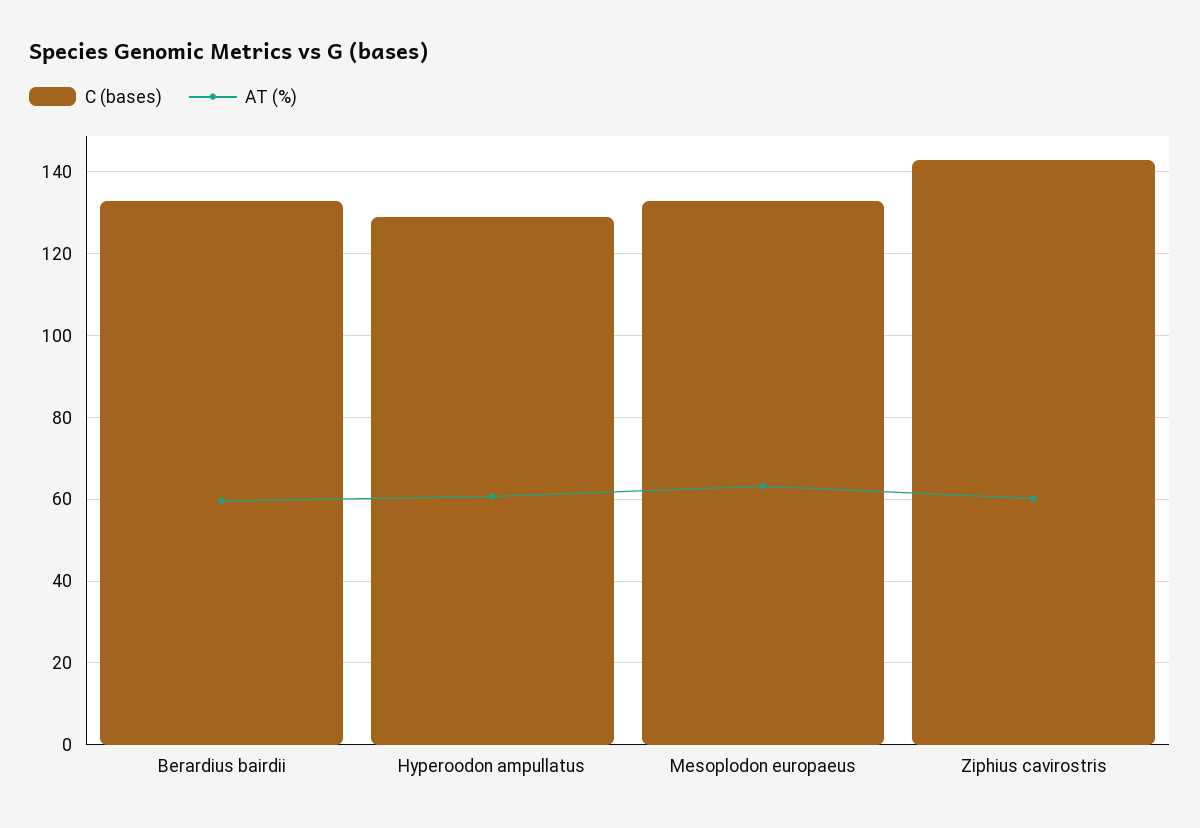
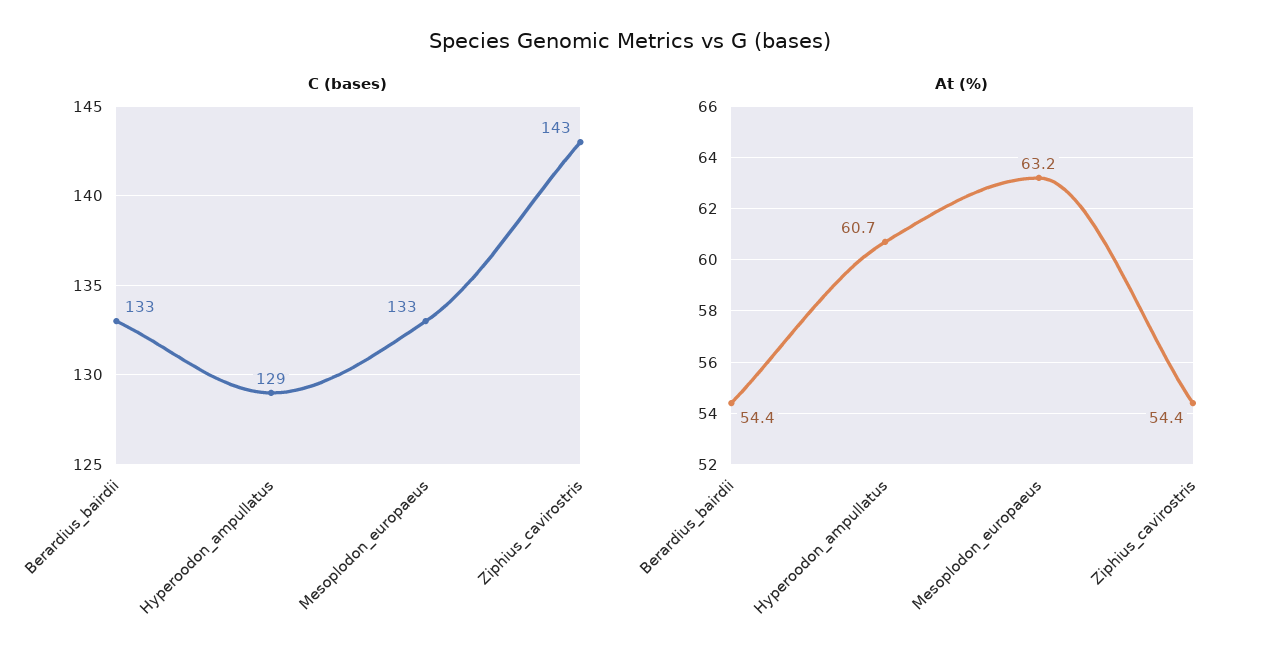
AT (%), Berardius bairdii: 60 -> 54.4
AT (%), Ziphius cavirostris: 60 -> 54.4

